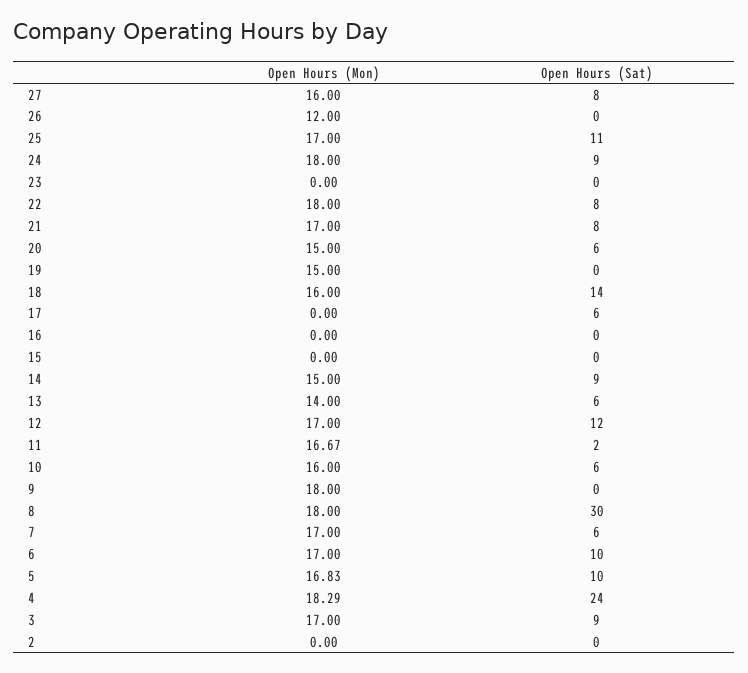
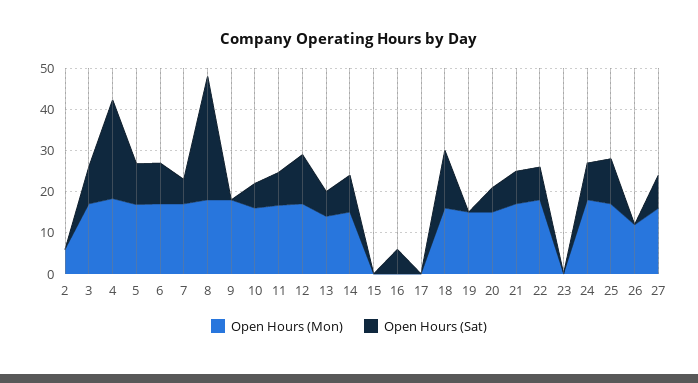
Open Hours (Sat), 17: 6 -> 0
Open Hours (Sat), 16: 0 -> 6
Open Hours (Sat), 11: 2 -> 8
Open Hours (Mon), 2: 0 -> 6

